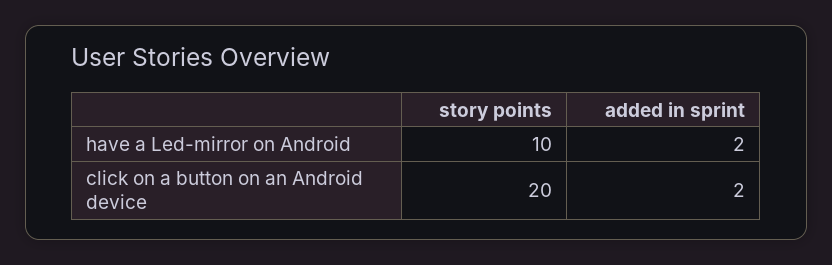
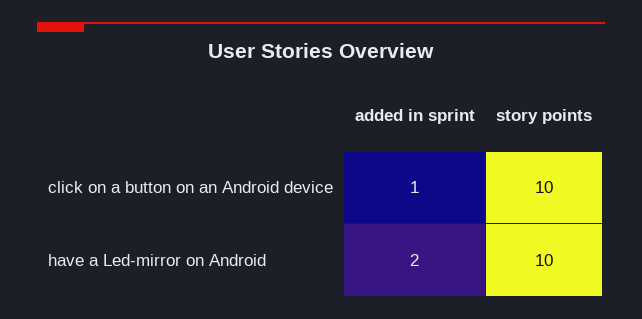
story points, click on a button on an Android device: 20 -> 10
added in sprint, click on a button on an Android device: 2 -> 1

